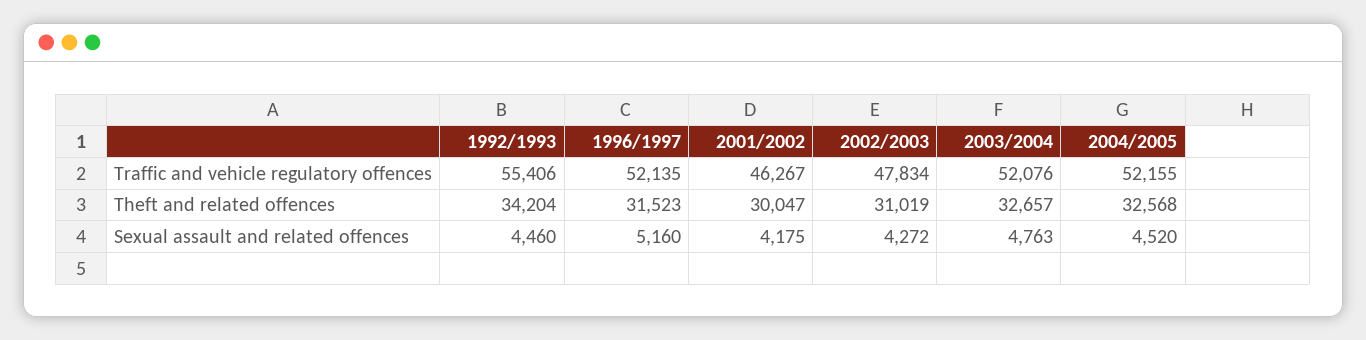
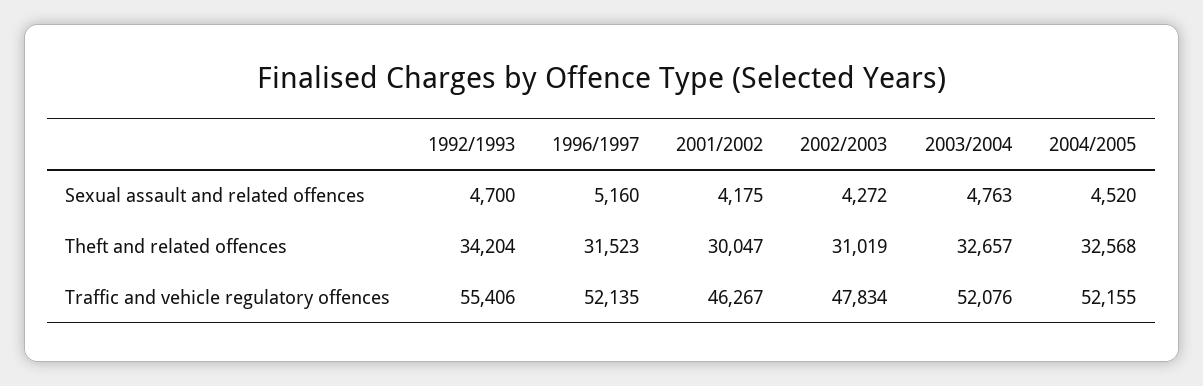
1992/1993, Sexual assault and related offences: 4460 -> 4700

